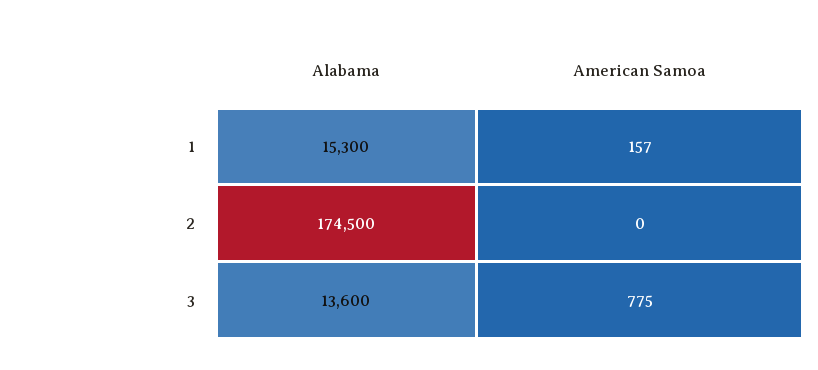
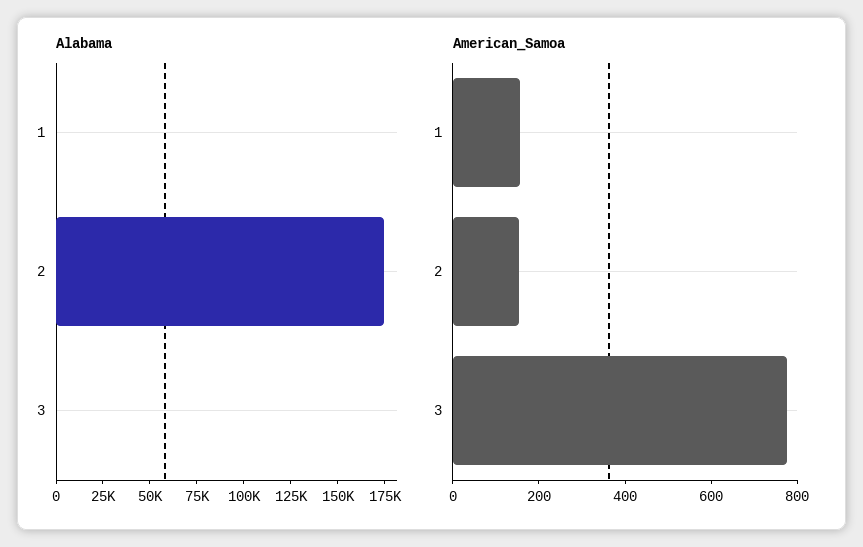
Alabama, 1: 15300 -> 0
American Samoa, 2: 0 -> 150
Alabama, 3: 13600 -> 0

